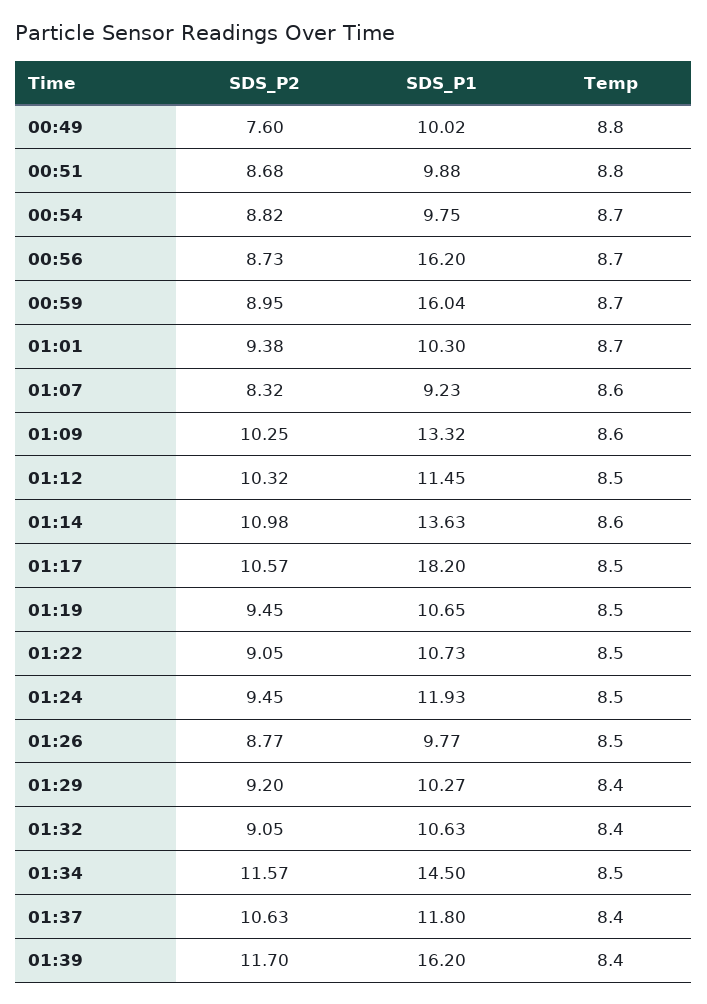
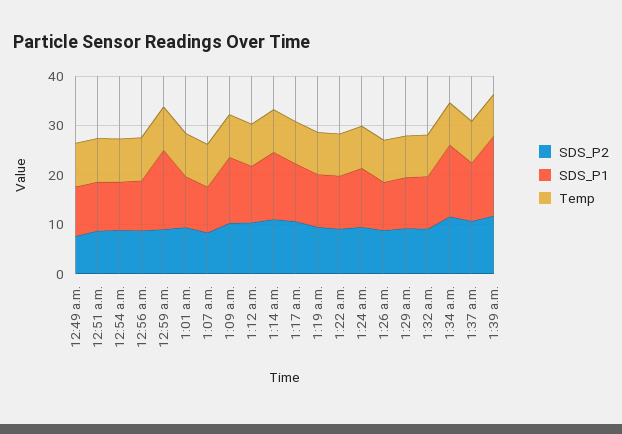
SDS_P1, 00:56: 16.2 -> 10
SDS_P1, 01:17: 18.2 -> 12

